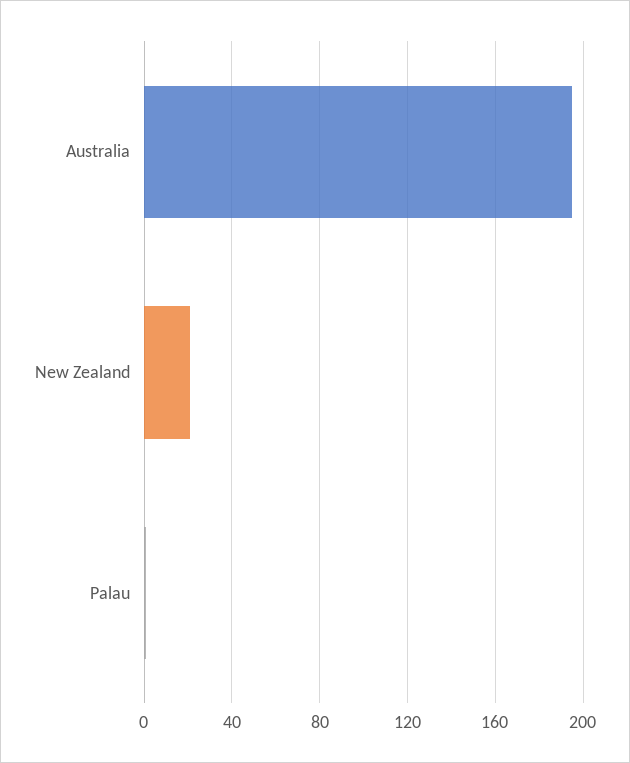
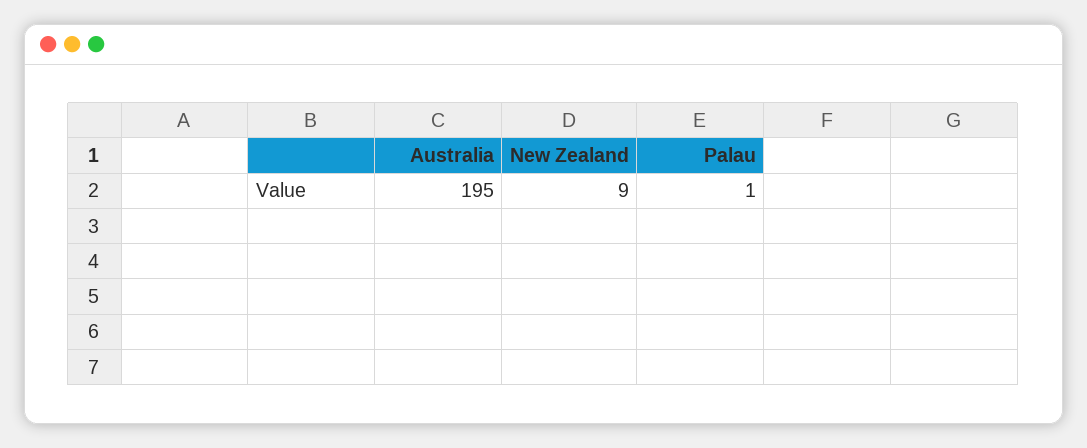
New Zealand: 20 -> 9

